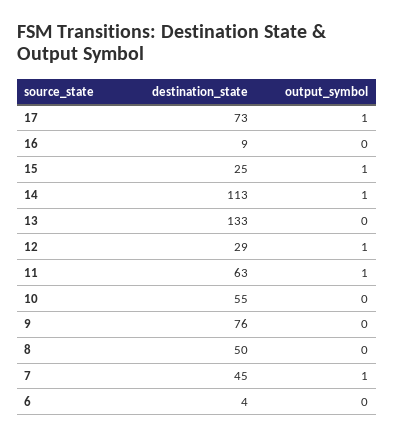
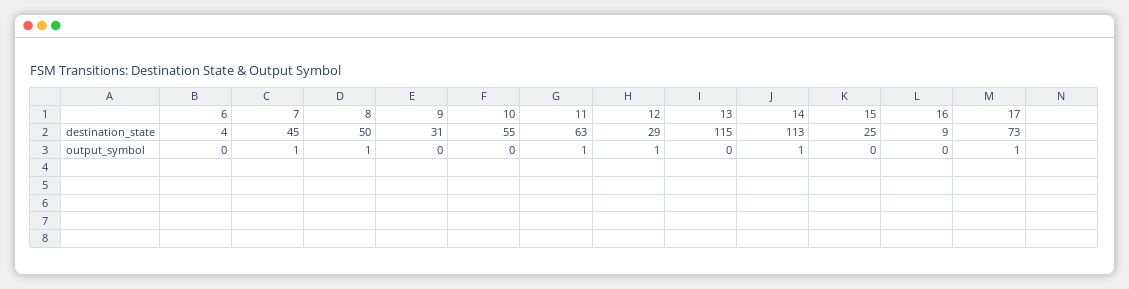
output_symbol, 15: 1 -> 0
destination_state, 13: 133 -> 115
destination_state, 9: 76 -> 31
output_symbol, 8: 0 -> 1

